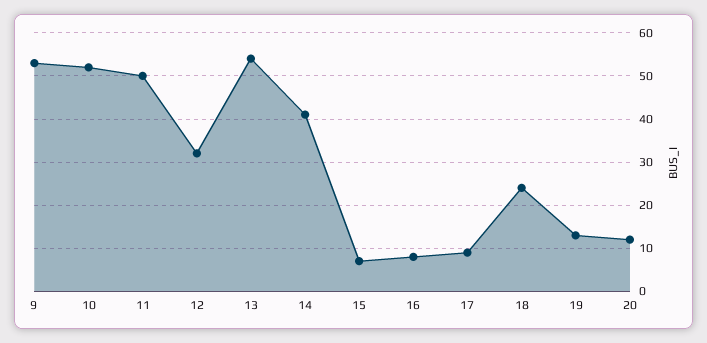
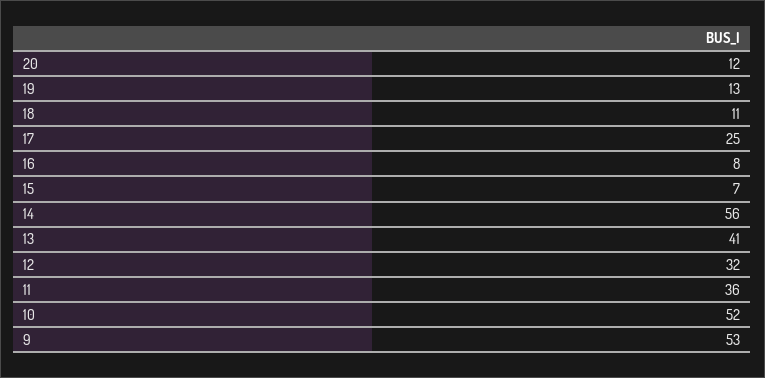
11: 50 -> 36
13: 55 -> 41
14: 40 -> 56
17: 10 -> 25
18: 25 -> 11

